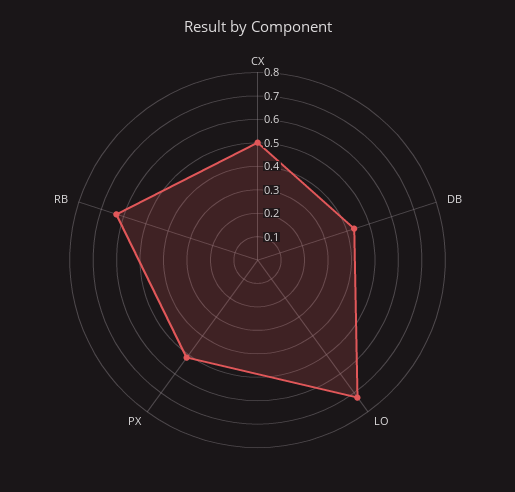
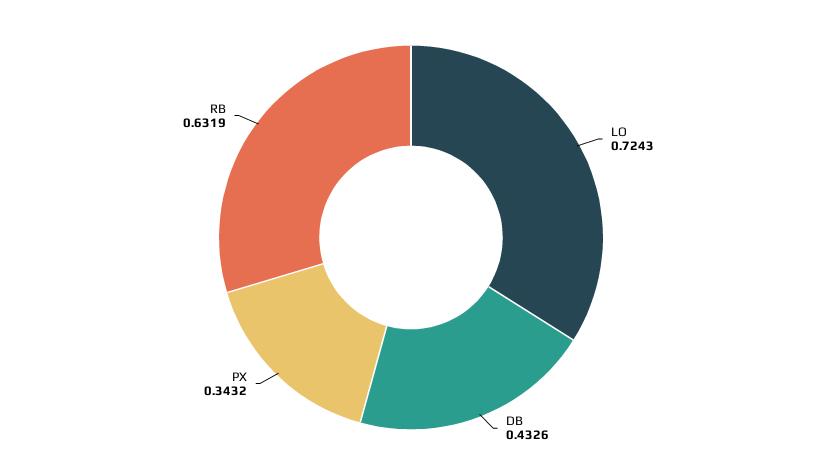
CX: 0.5 -> none
PX: 0.5 -> 0.3432

